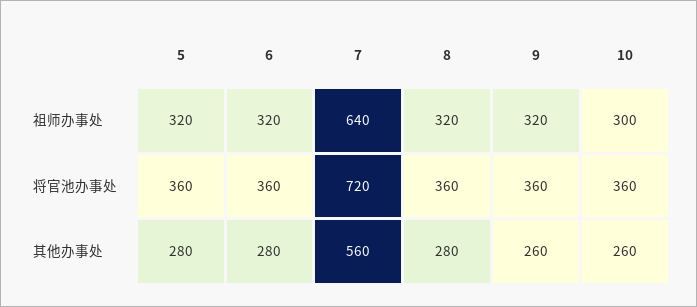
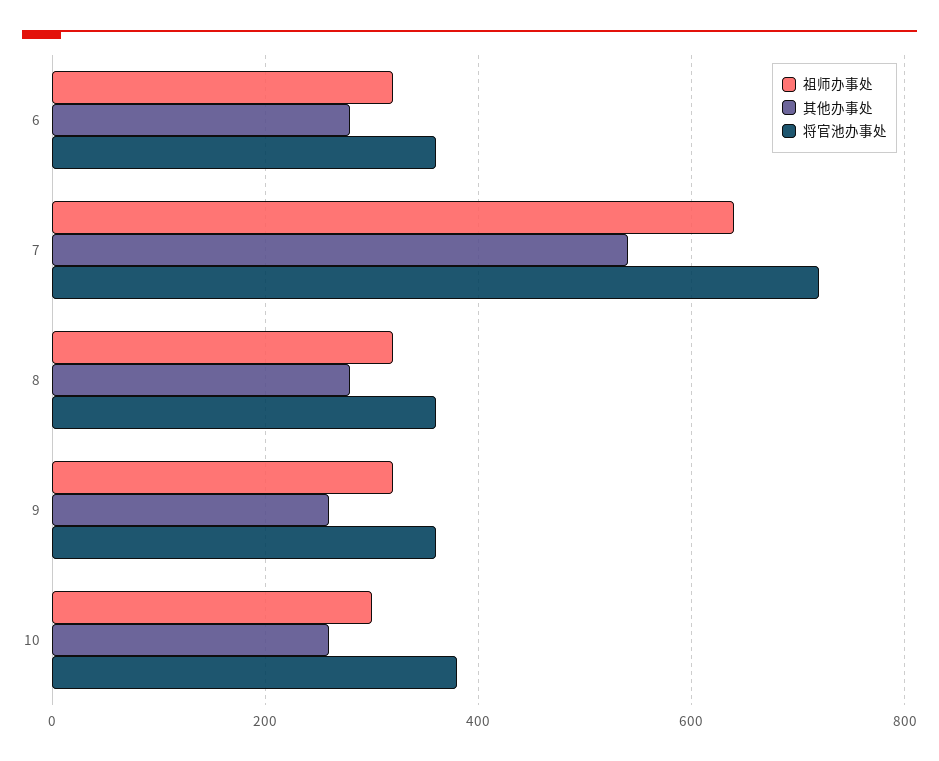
祖师办事处, 5: 320 -> none
将官池办事处, 5: 360 -> none
将官池办事处, 10: 360 -> 380
其他办事处, 5: 280 -> none
其他办事处, 7: 560 -> 540

